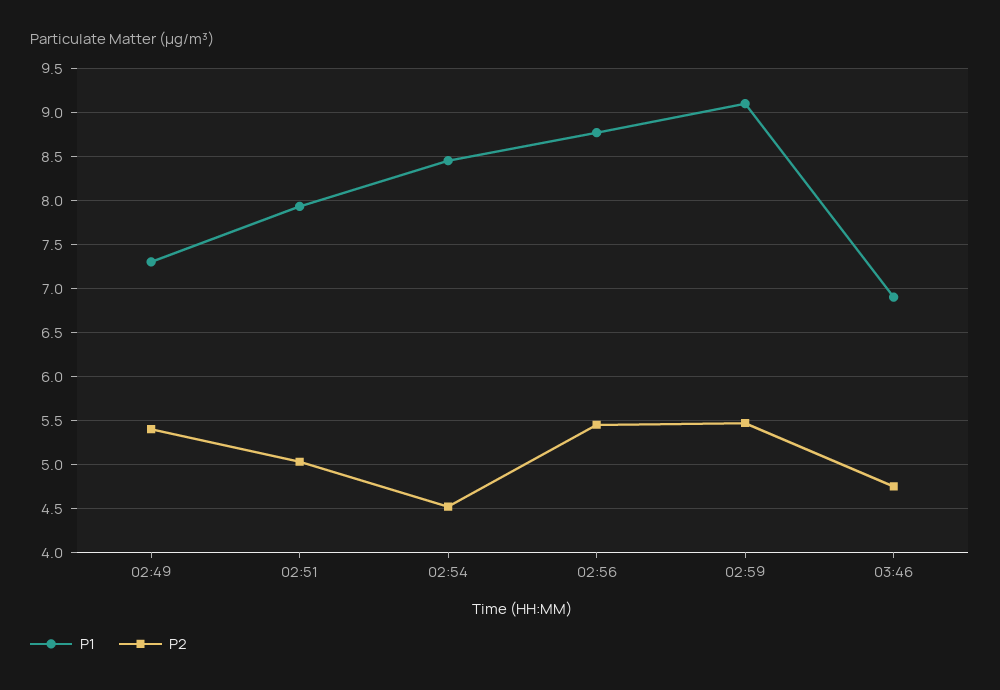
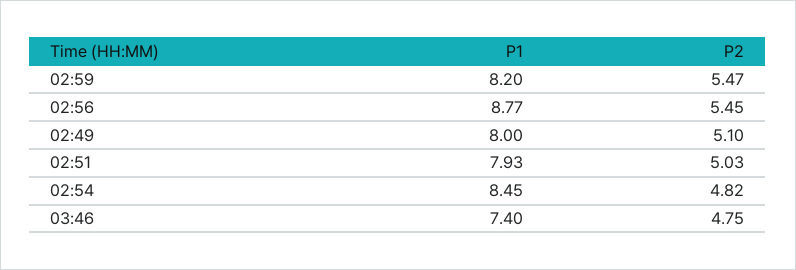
P1, 02:49: 7.3 -> 8
P2, 02:49: 5.4 -> 5.1
P2, 02:54: 4.5 -> 4.82
P1, 02:59: 9.1 -> 8.2
P1, 03:46: 6.9 -> 7.4

